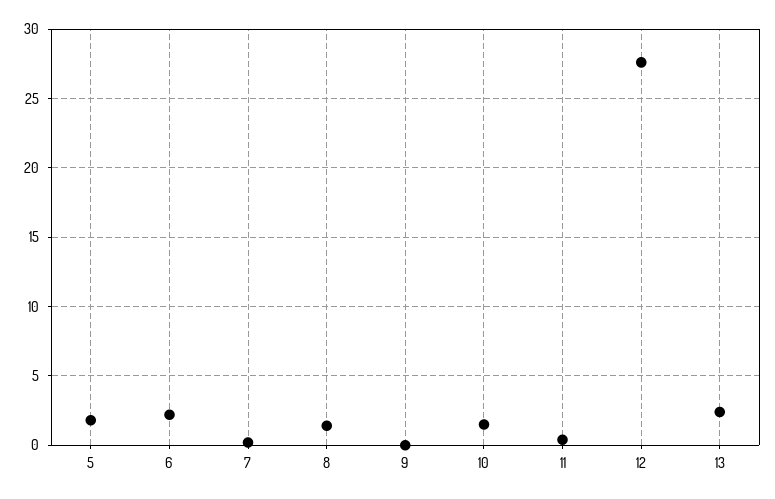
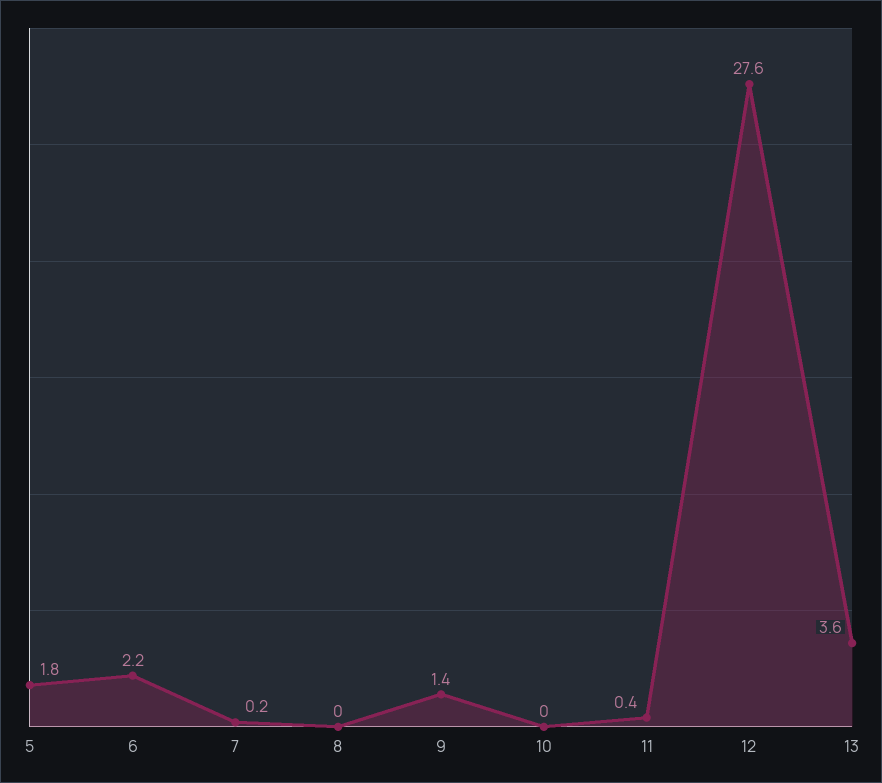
8: 1.5 -> 0
9: 0 -> 1.4
10: 1.5 -> 0
13: 2.5 -> 3.6

